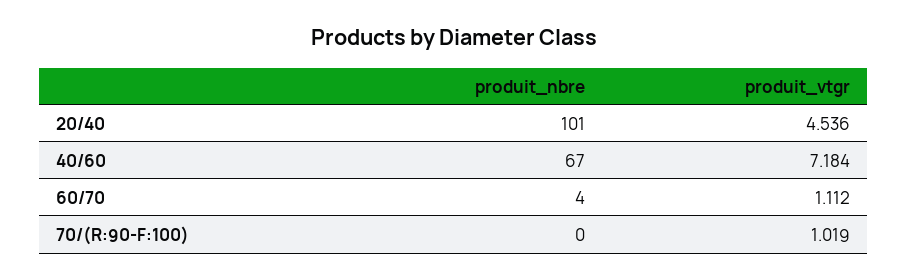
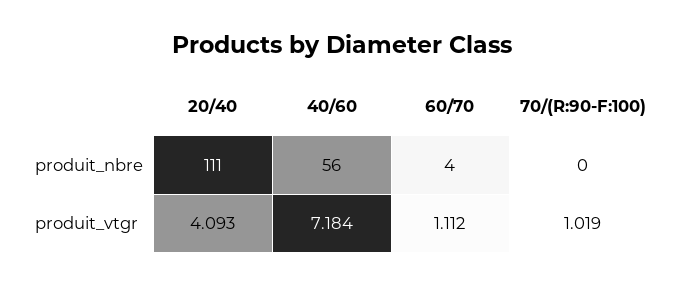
produit_nbre, 20/40: 101 -> 111
produit_vtgr, 20/40: 4.536 -> 4.093
produit_nbre, 40/60: 67 -> 56

